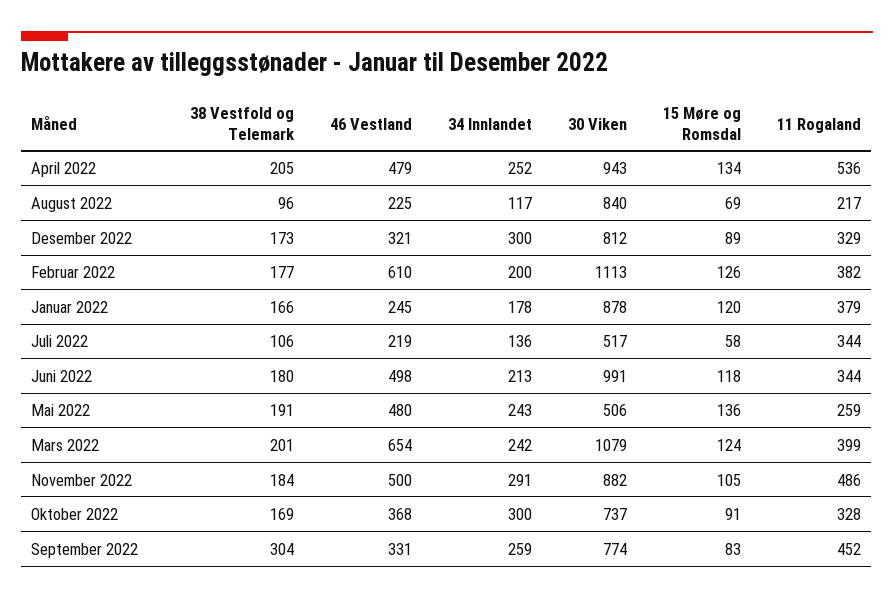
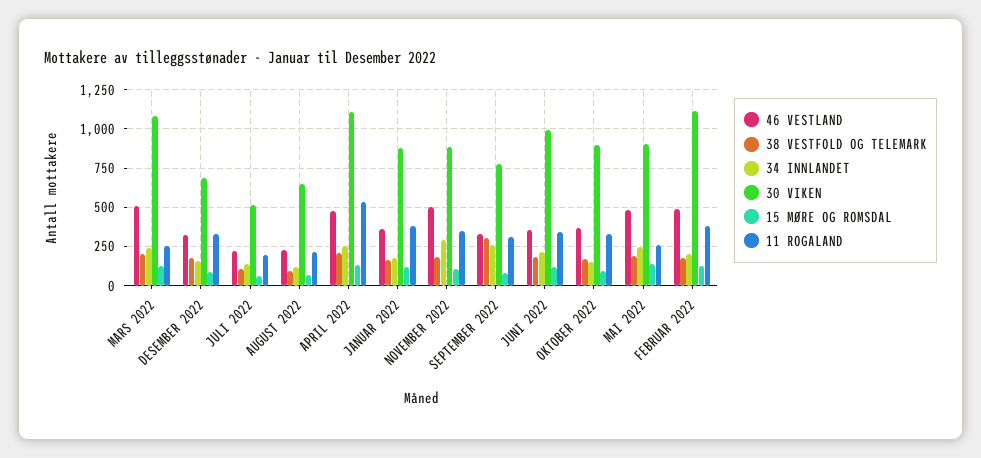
30 Viken, April 2022: 943 -> 1100
30 Viken, August 2022: 840 -> 650
34 Innlandet, Desember 2022: 300 -> 150
30 Viken, Desember 2022: 812 -> 700
46 Vestland, Februar 2022: 610 -> 500
46 Vestland, Januar 2022: 245 -> 350
11 Rogaland, Juli 2022: 344 -> 200
46 Vestland, Juni 2022: 498 -> 350
30 Viken, Mai 2022: 506 -> 900
46 Vestland, Mars 2022: 654 -> 500
11 Rogaland, Mars 2022: 399 -> 250
11 Rogaland, November 2022: 486 -> 350
34 Innlandet, Oktober 2022: 300 -> 150
30 Viken, Oktober 2022: 737 -> 900
11 Rogaland, September 2022: 452 -> 300

